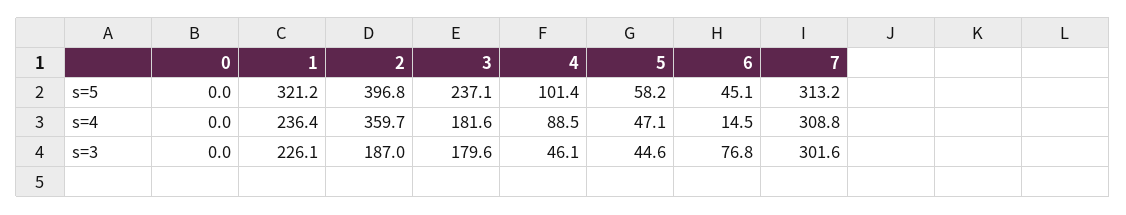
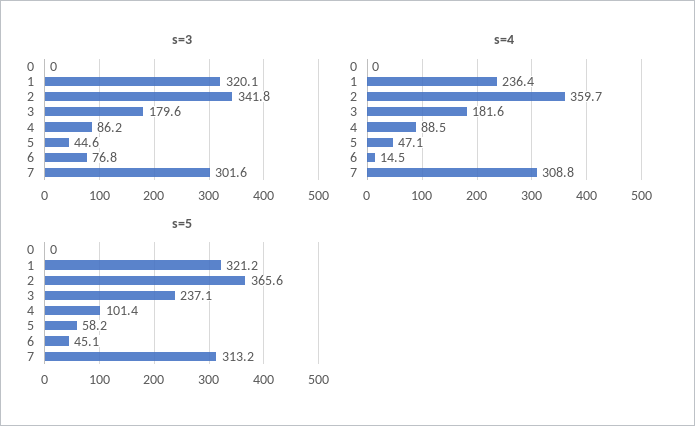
s=5, 2: 396.8 -> 365.6
s=3, 1: 226.1 -> 320.1
s=3, 2: 187 -> 341.8
s=3, 4: 46.1 -> 86.2

